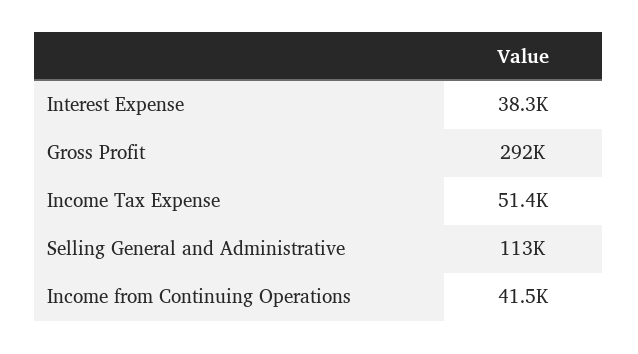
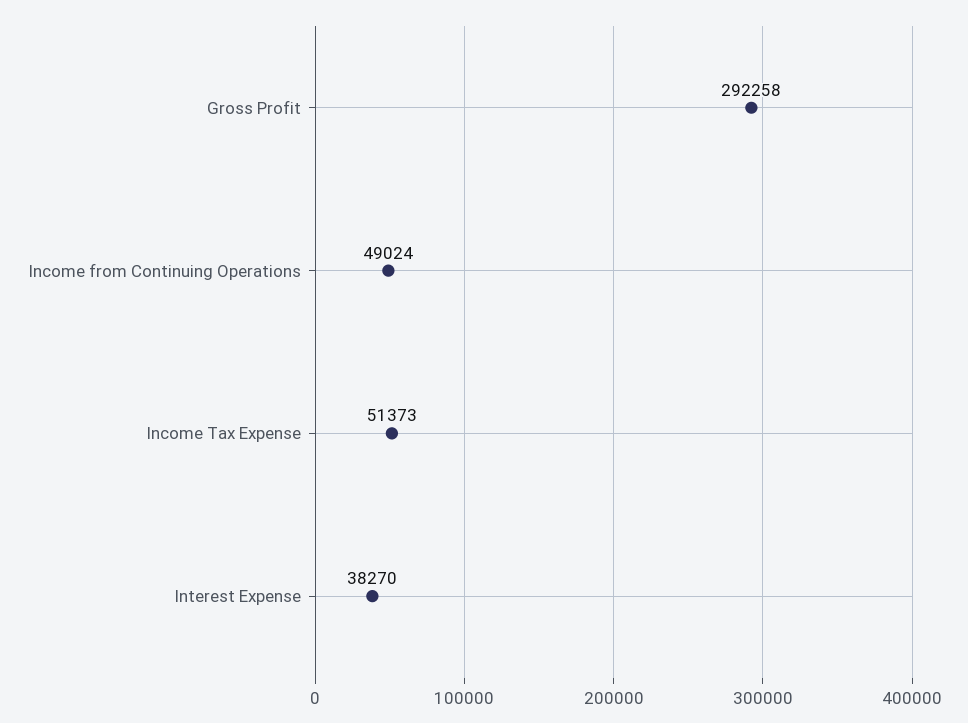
Selling General and Administrative: 113000 -> none
Income from Continuing Operations: 41500 -> 49024

